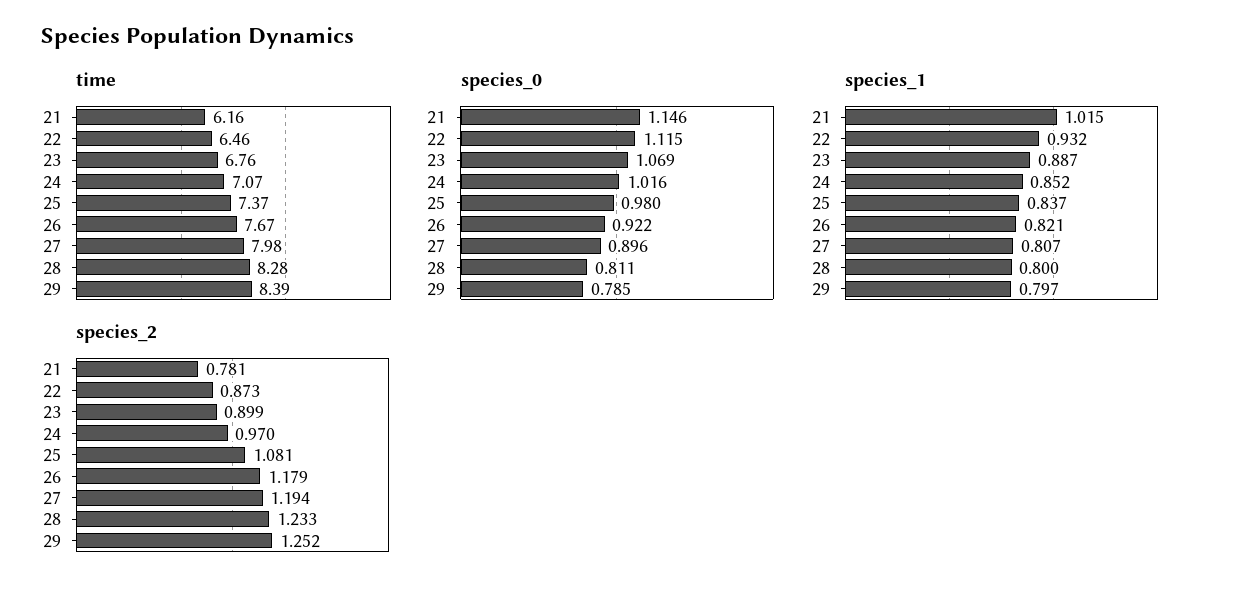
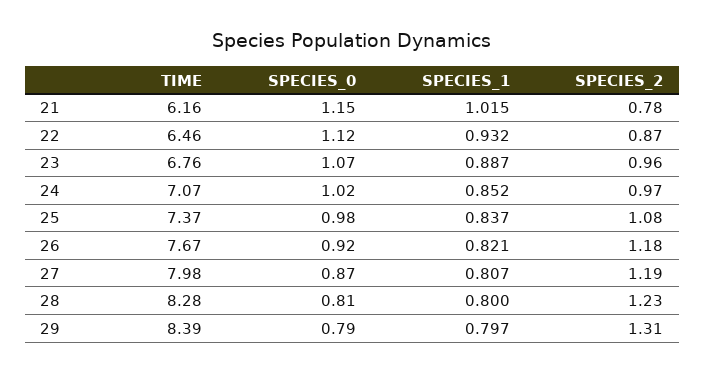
species_0, 27: 0.896 -> 0.87
species_2, 23: 0.899 -> 0.96
species_2, 29: 1.252 -> 1.31

